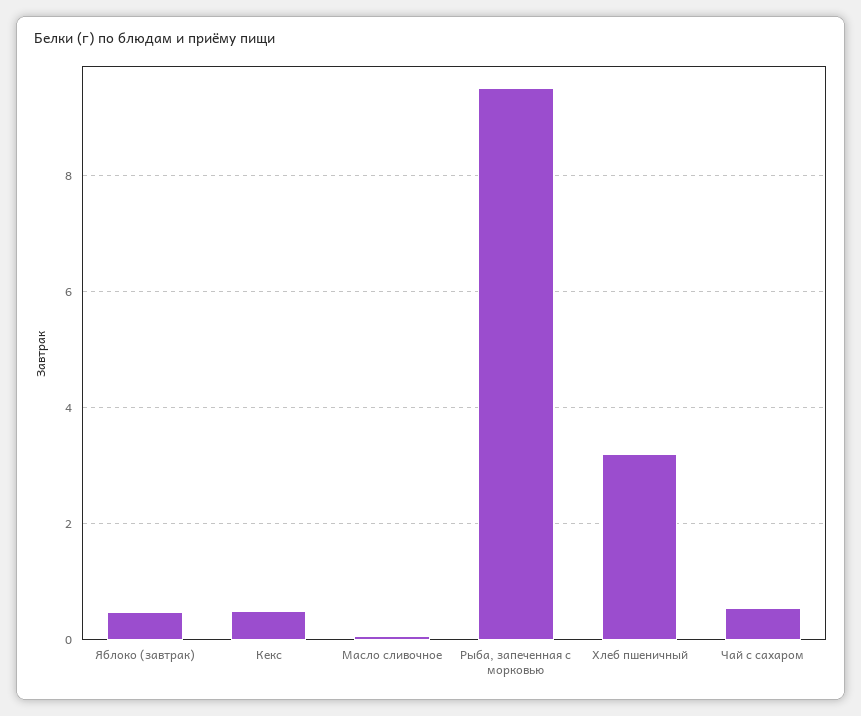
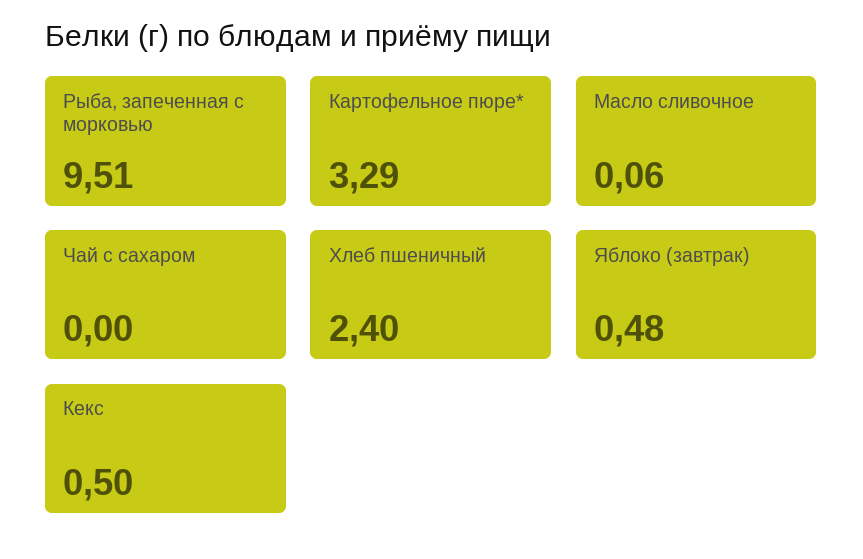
Хлеб пшеничный: 3.2 -> 2.4
Чай с сахаром: 0.6 -> 0
Картофельное пюре*: none -> 3.29

